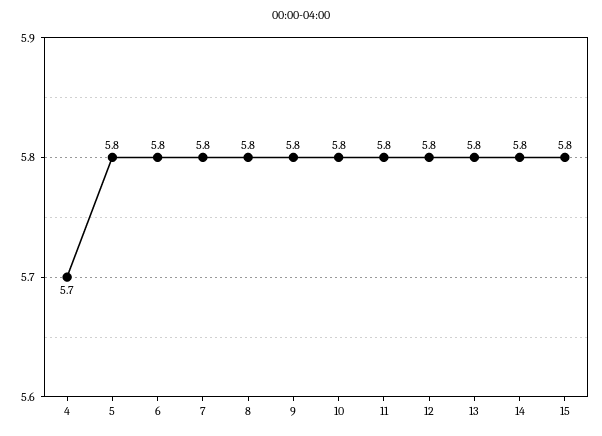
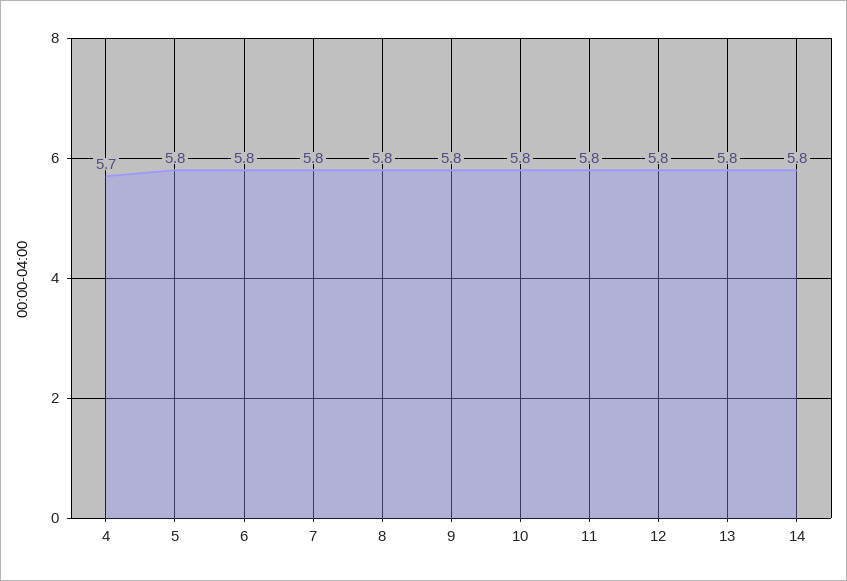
15: 5.8 -> none

